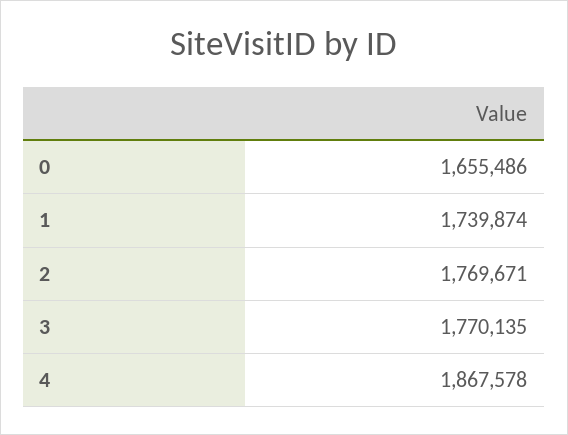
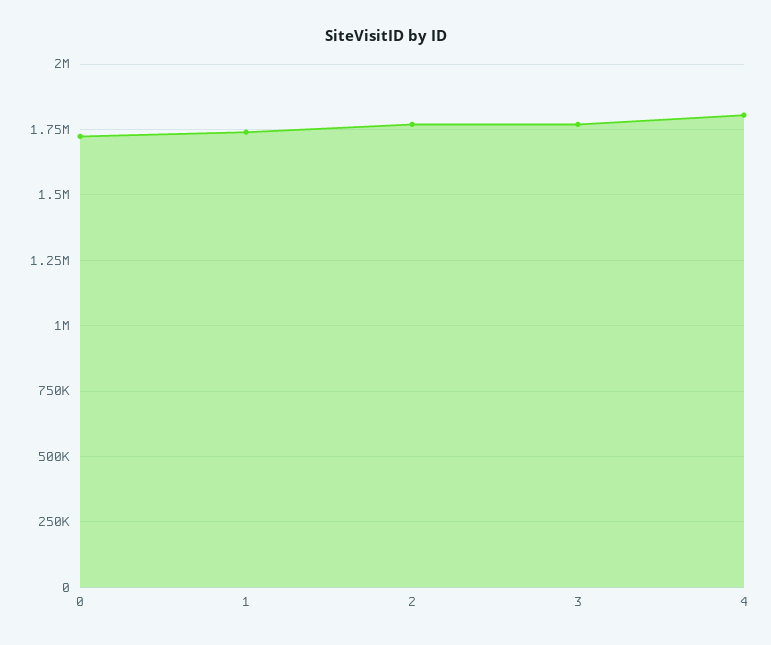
0: 1655486 -> 1725000
4: 1867578 -> 1800000

